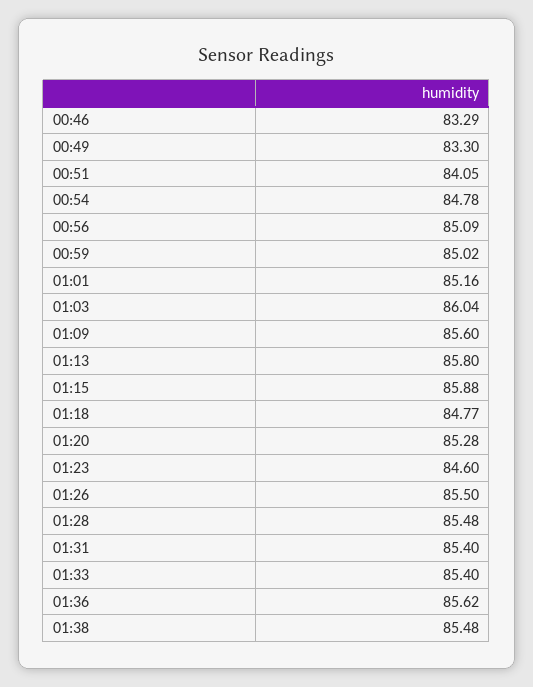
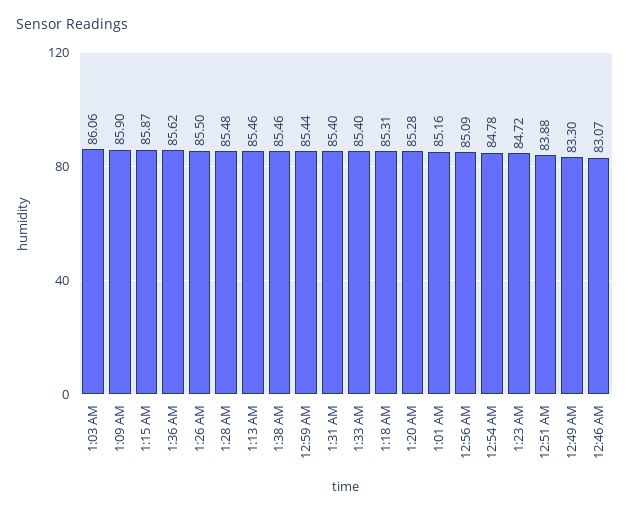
00:46: 83.29 -> 83.07
00:51: 84.05 -> 83.88
00:59: 85.02 -> 85.44
01:03: 86.04 -> 86.06
01:09: 85.6 -> 85.9
01:13: 85.8 -> 85.46
01:15: 85.88 -> 85.87
01:18: 84.77 -> 85.31
01:23: 84.6 -> 84.72
01:38: 85.48 -> 85.46

